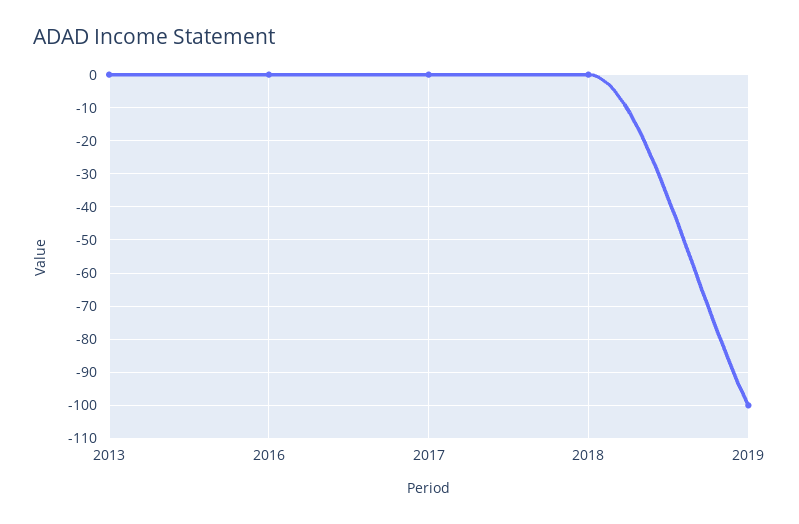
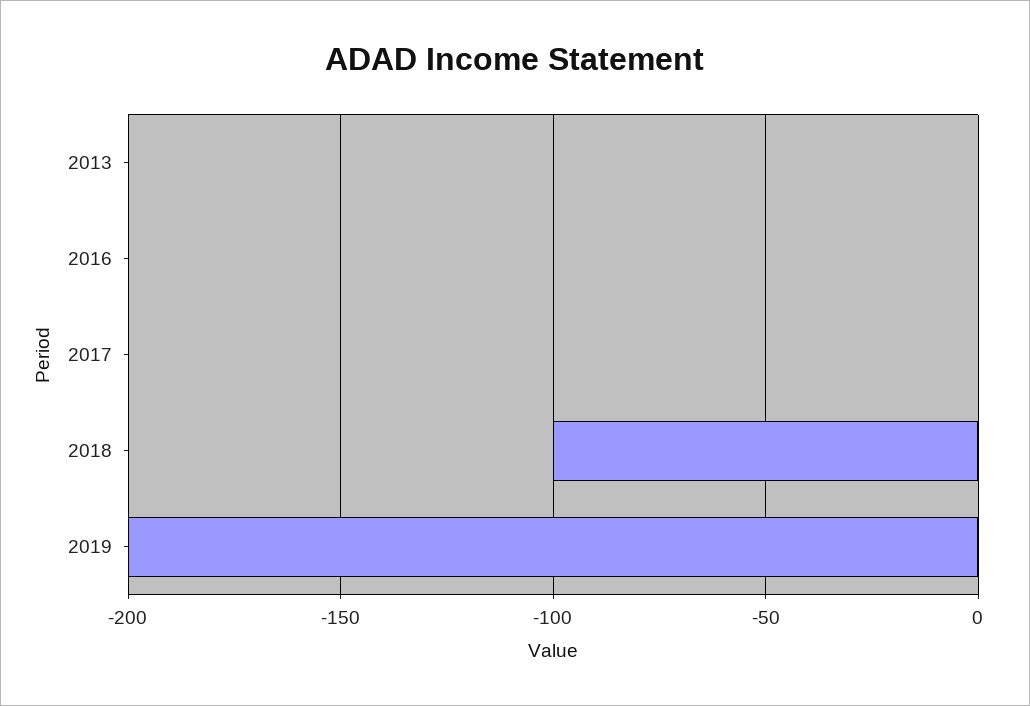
2018: 0 -> -100
2019: -100 -> -200

